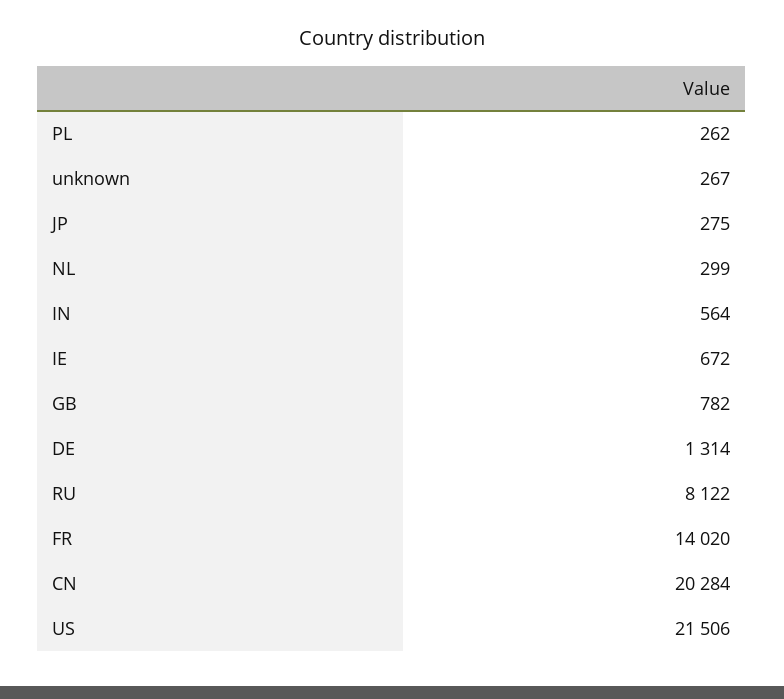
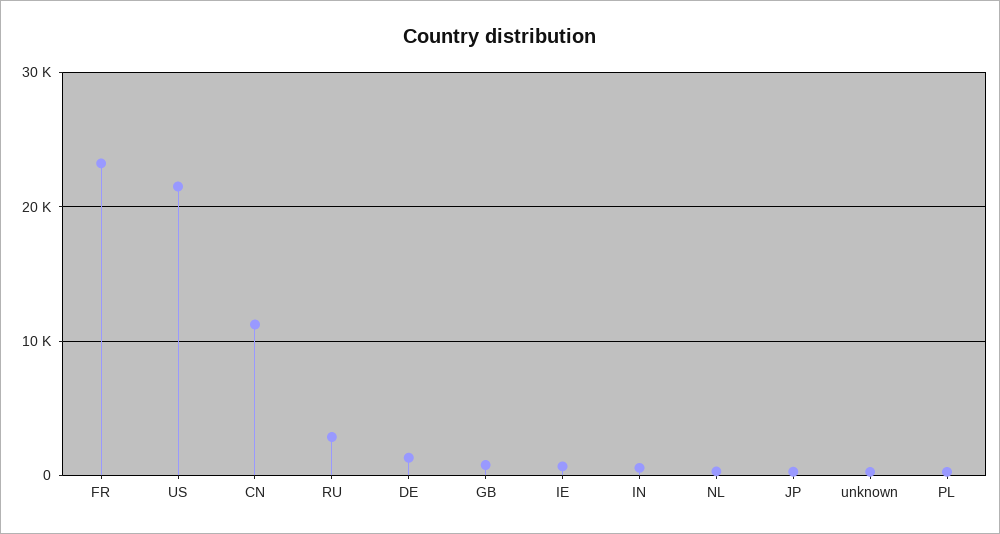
RU: 8122 -> 3000
FR: 14020 -> 23000
CN: 20284 -> 11000

